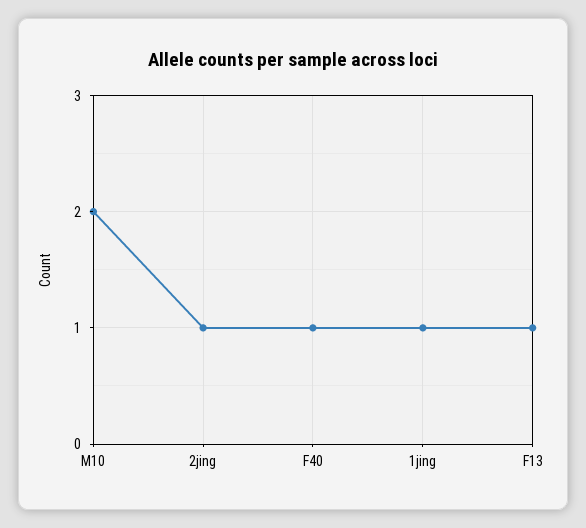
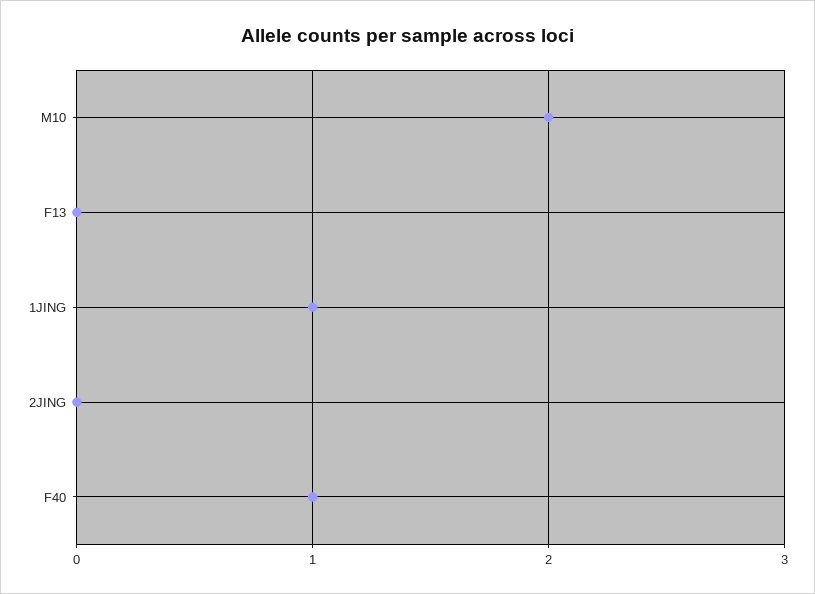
2jing: 1 -> 0
F13: 1 -> 0

